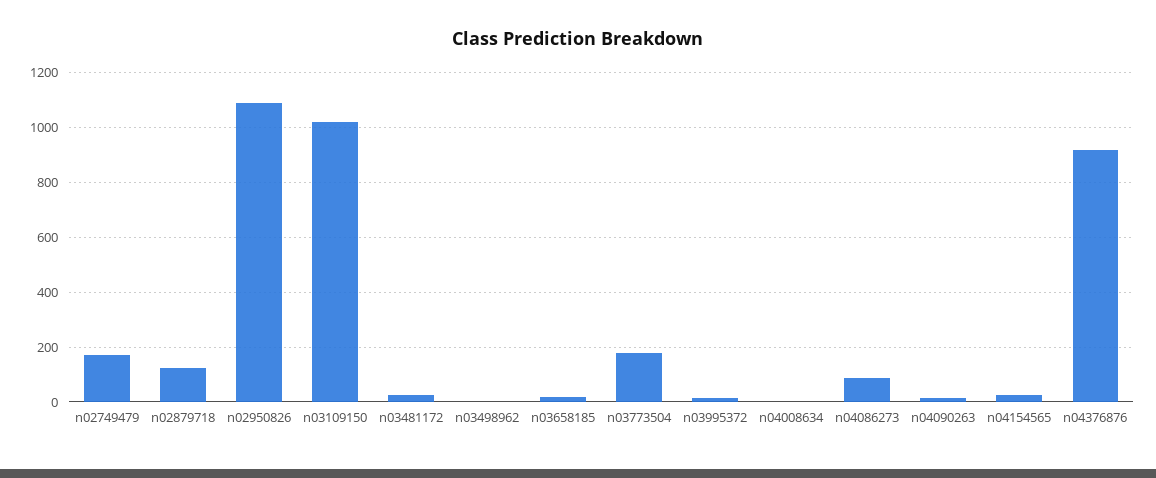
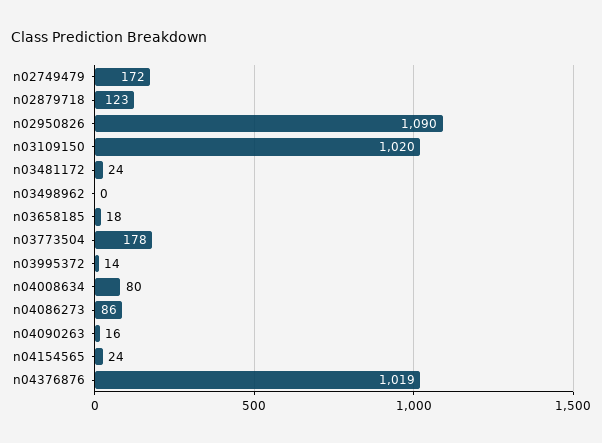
n04008634: 0 -> 80
n04376876: 925 -> 1019

